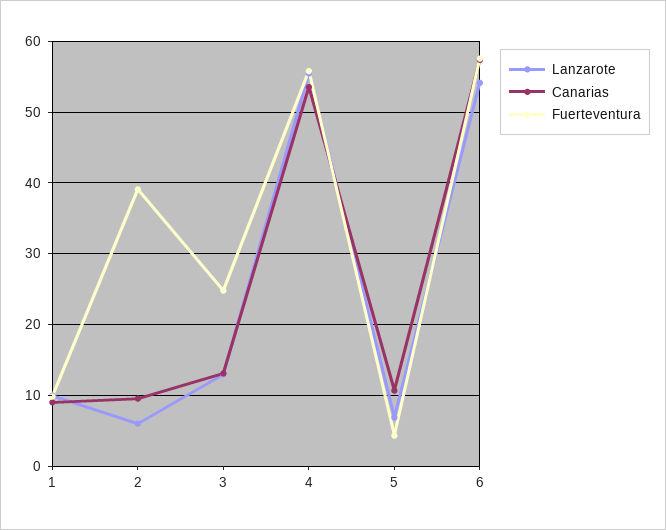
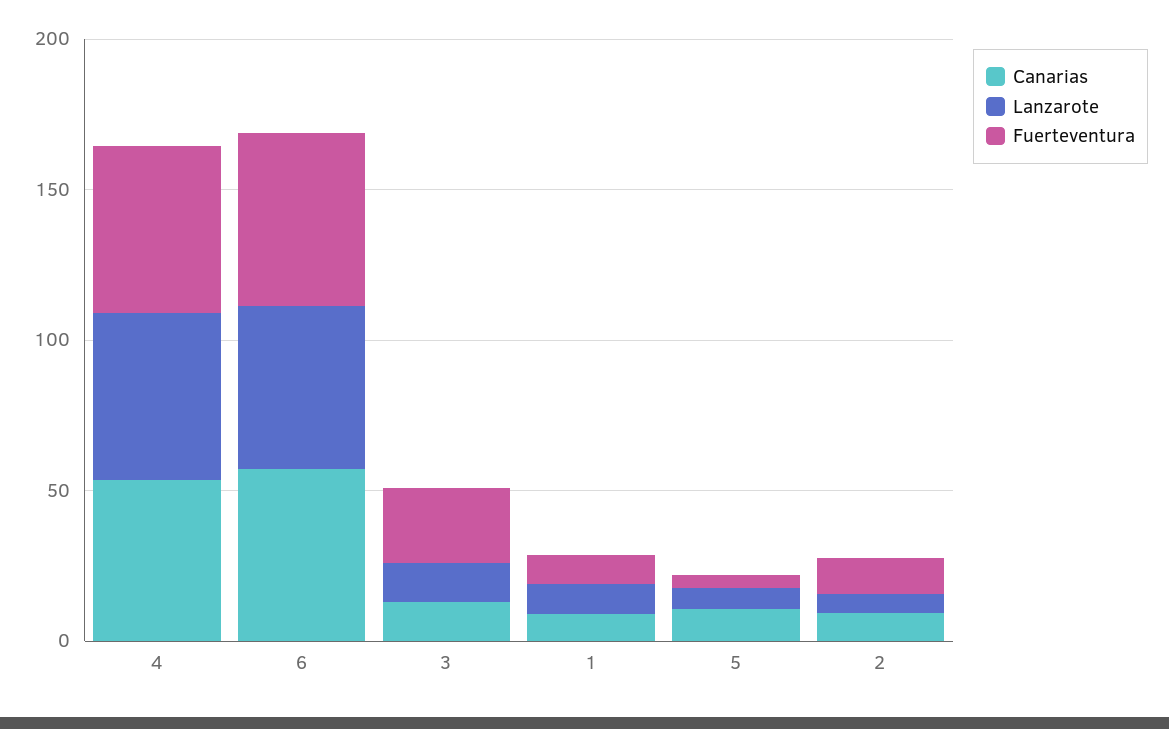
Fuerteventura, 2: 39 -> 10

